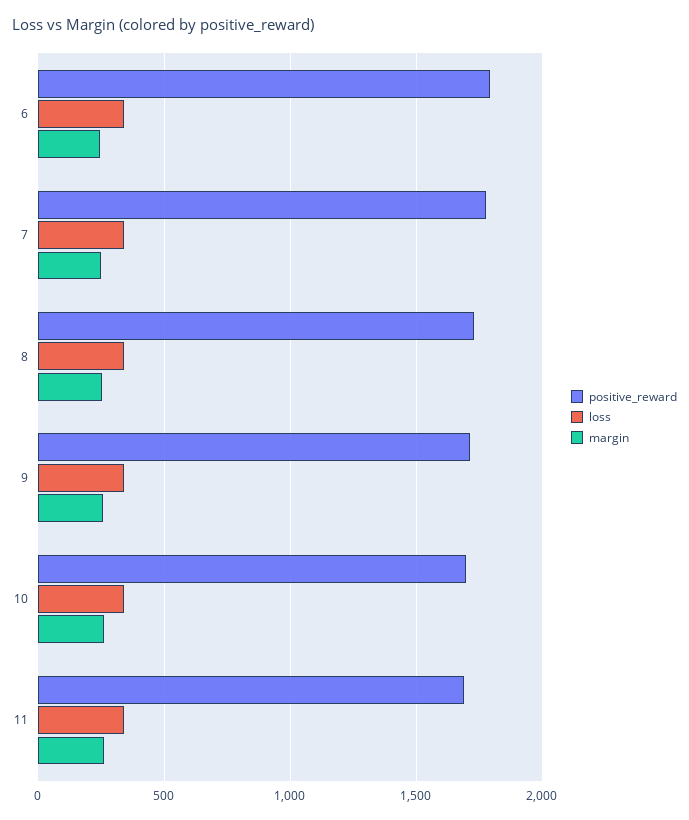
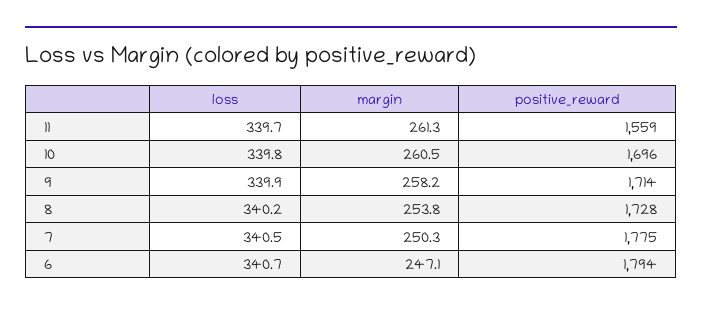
positive_reward, 11: 1700 -> 1559

